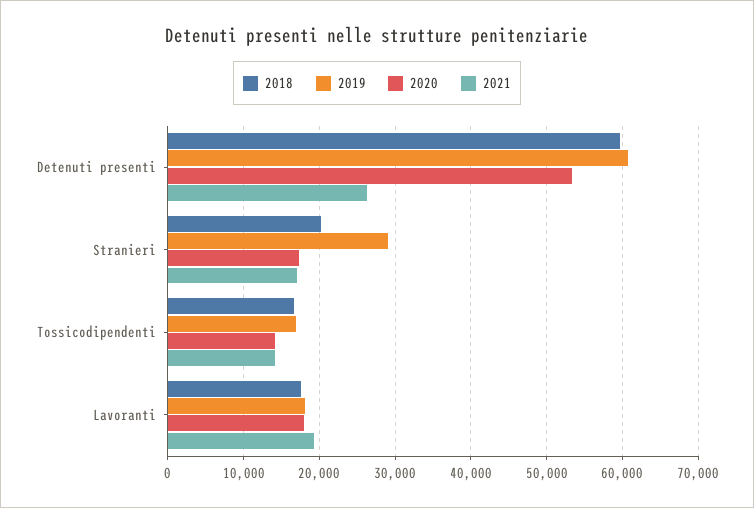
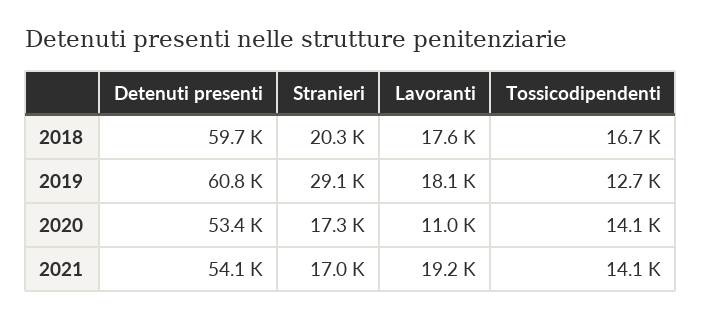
2021, Detenuti presenti: 26000 -> 54100
2019, Tossicodipendenti: 17000 -> 12700
2020, Lavoranti: 18000 -> 11000

